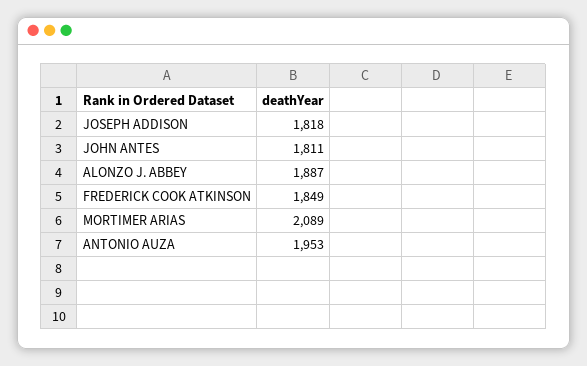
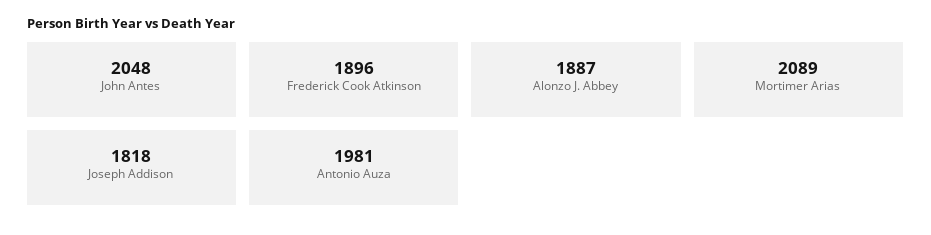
JOHN ANTES: 1811 -> 2048
FREDERICK COOK ATKINSON: 1849 -> 1896
ANTONIO AUZA: 1953 -> 1981

